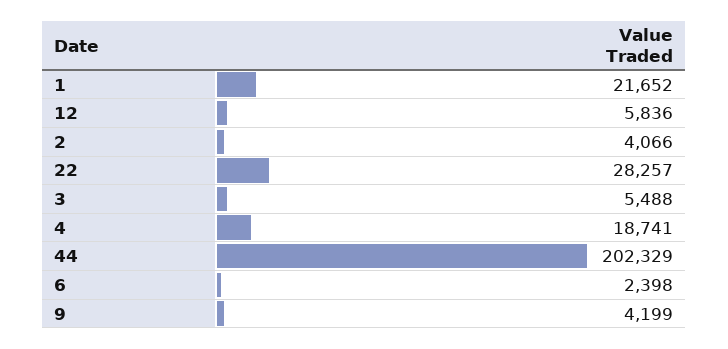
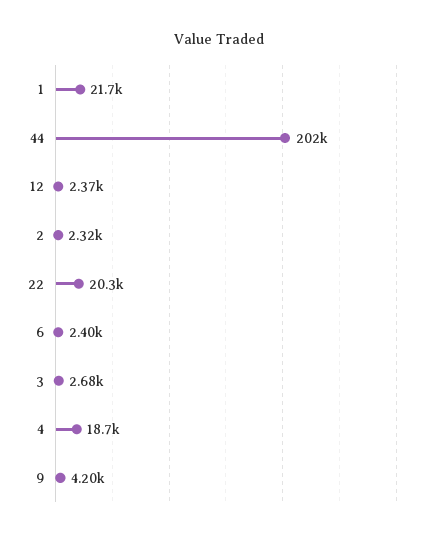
12: 5836 -> 2370
2: 4066 -> 2320
22: 28257 -> 20300
3: 5488 -> 2680

